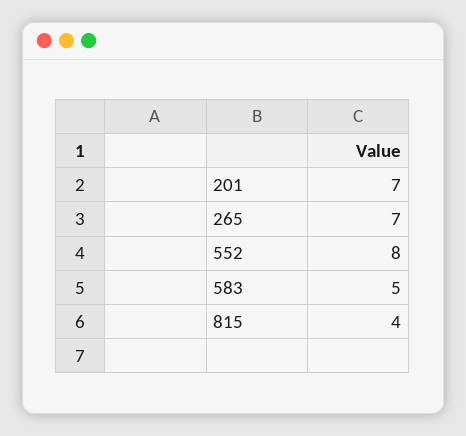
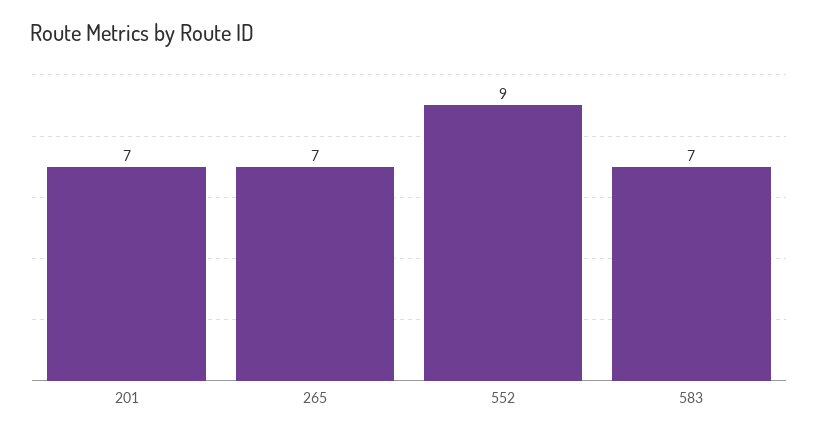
552: 8 -> 9
583: 5 -> 7
815: 4 -> none

